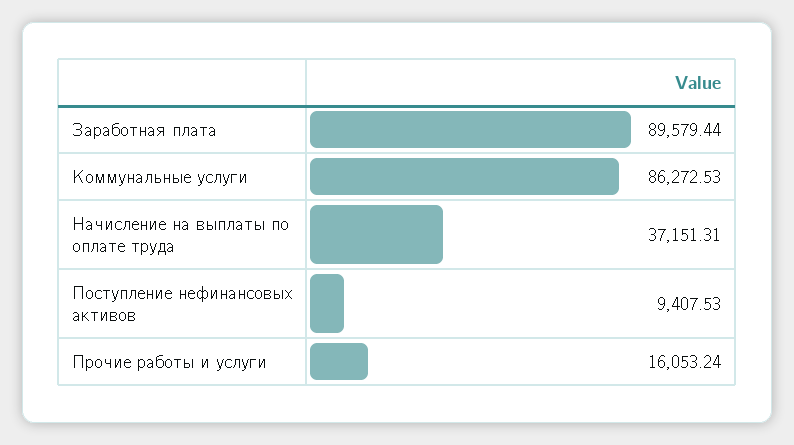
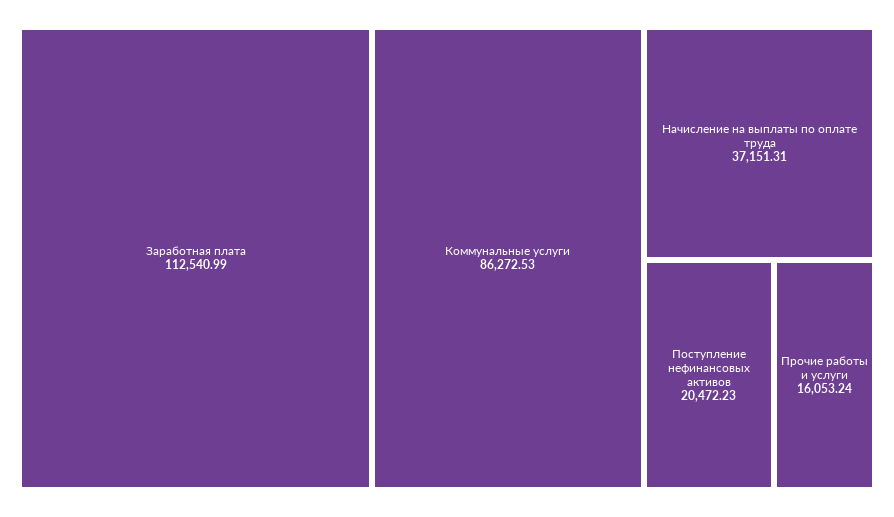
Заработная плата: 89579.44 -> 112540.99
Поступление нефинансовых активов: 9407.53 -> 20472.23

